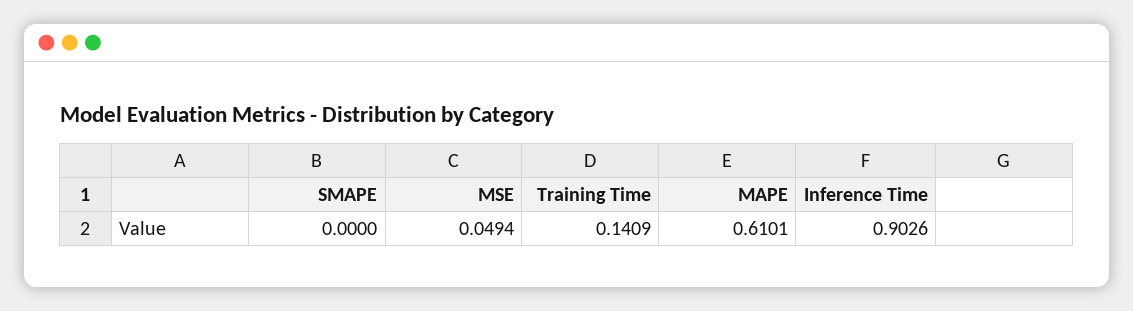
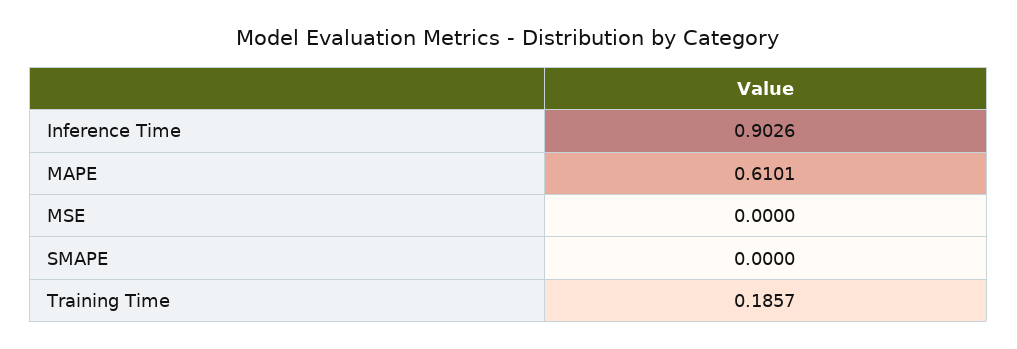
MSE: 0.0494 -> 0
Training Time: 0.1409 -> 0.1857

